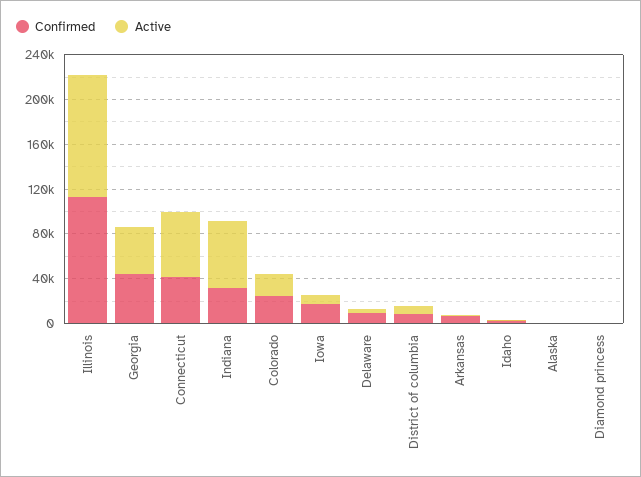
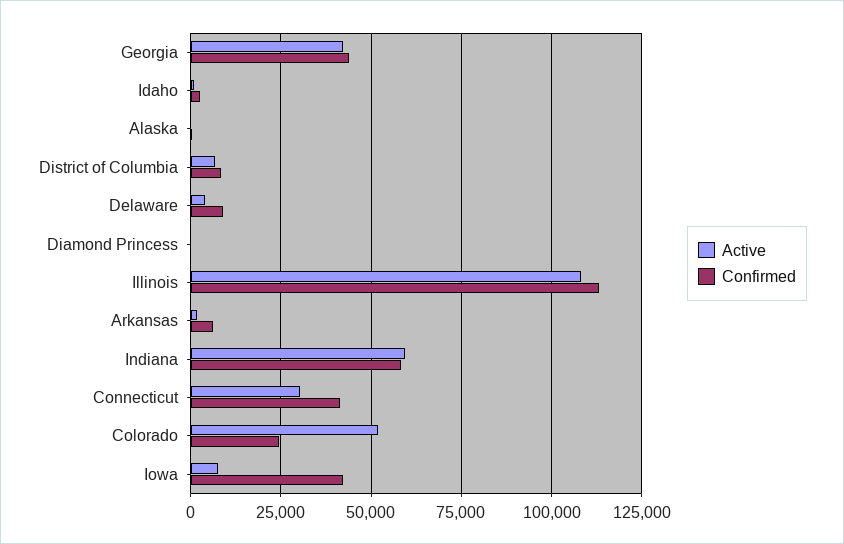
Active, Connecticut: 60000 -> 30000
Confirmed, Indiana: 30000 -> 57500
Active, Colorado: 20000 -> 52500
Confirmed, Iowa: 20000 -> 42500

